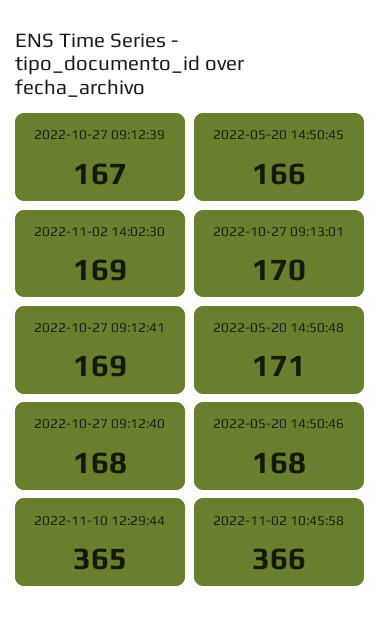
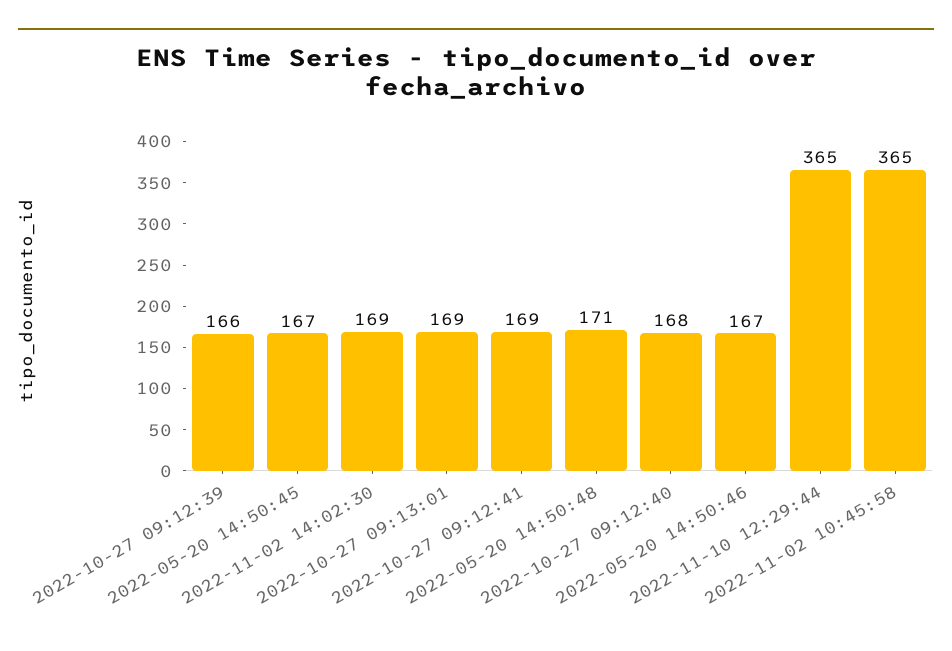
2022-10-27 09:12:39: 167 -> 166
2022-05-20 14:50:45: 166 -> 167
2022-10-27 09:13:01: 170 -> 169
2022-05-20 14:50:46: 168 -> 167
2022-11-02 10:45:58: 366 -> 365

